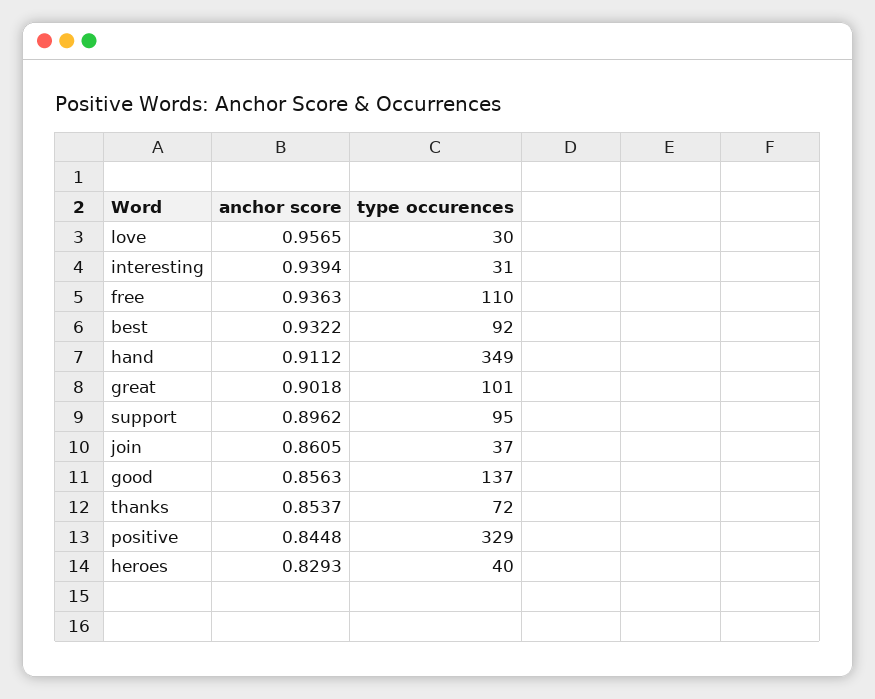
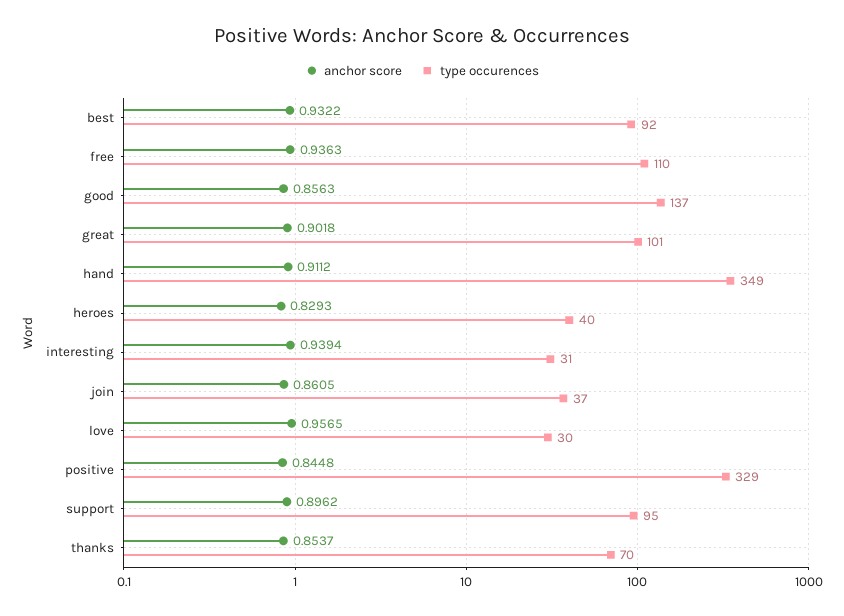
type occurences, thanks: 72 -> 70

